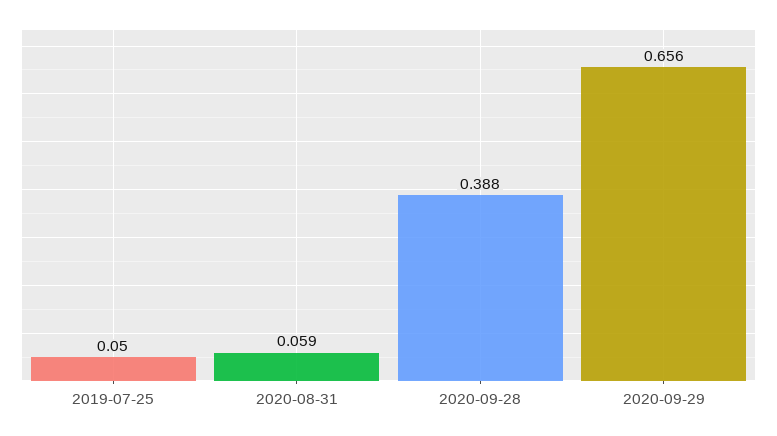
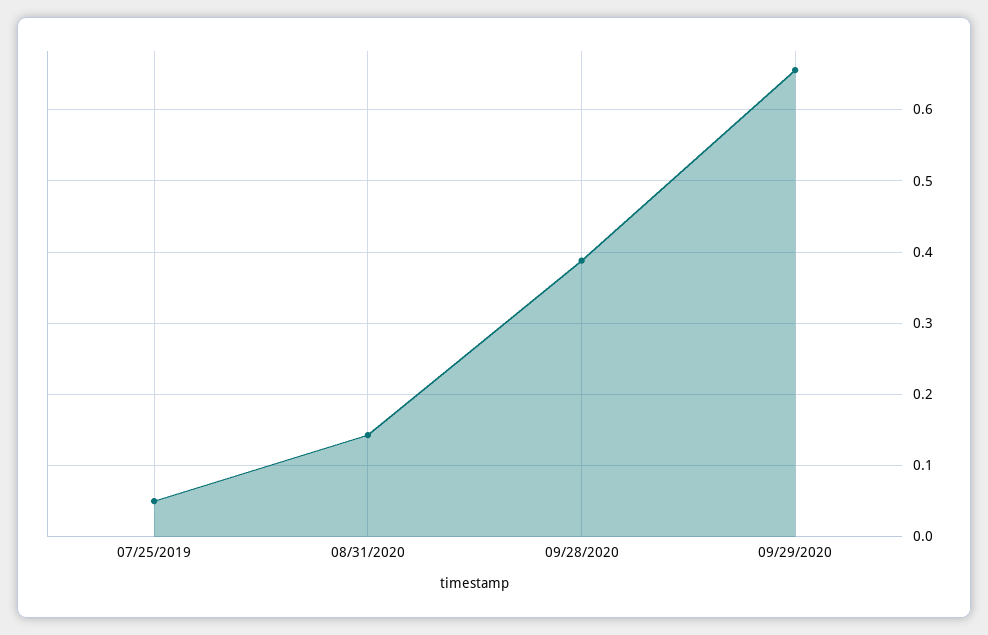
2020-08-31: 0.059 -> 0.14

